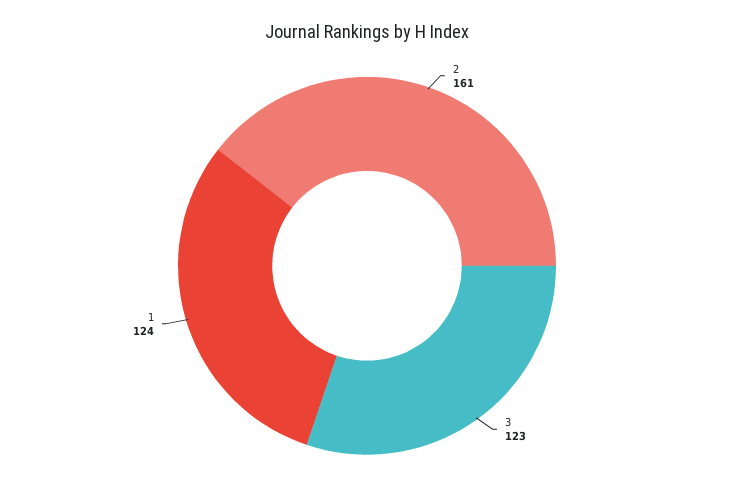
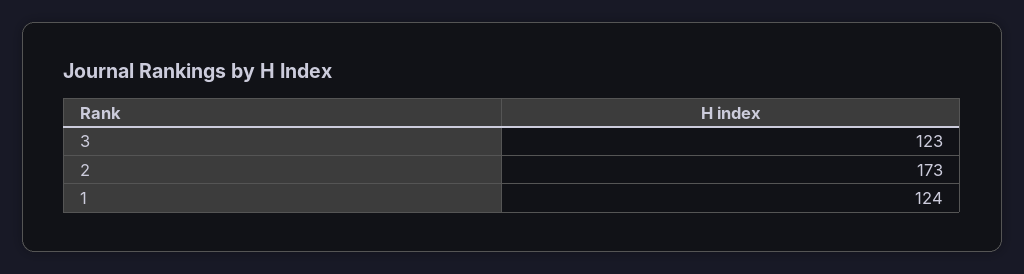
2: 161 -> 173

